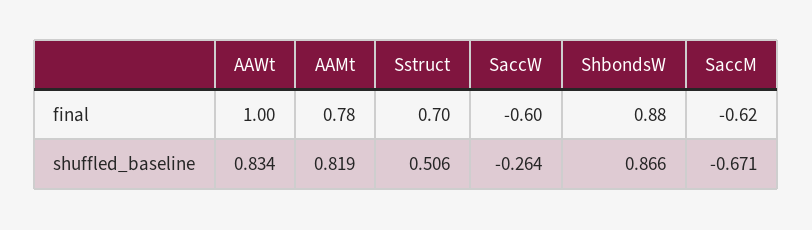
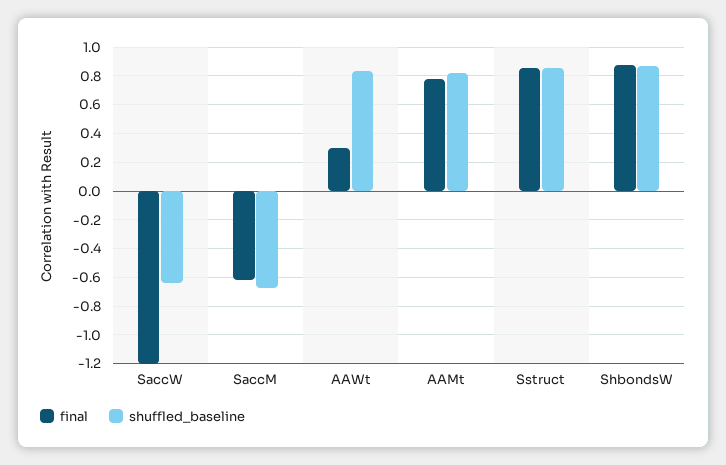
final, AAWt: 1 -> 0.3
final, Sstruct: 0.7 -> 0.85
final, SaccW: -0.6 -> -1.2
shuffled_baseline, Sstruct: 0.506 -> 0.85
shuffled_baseline, SaccW: -0.264 -> -0.65

